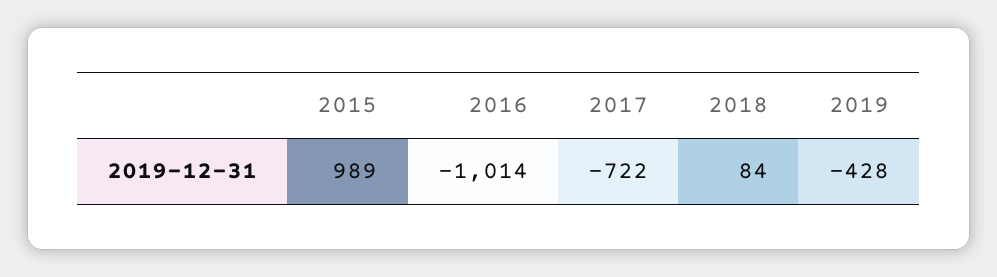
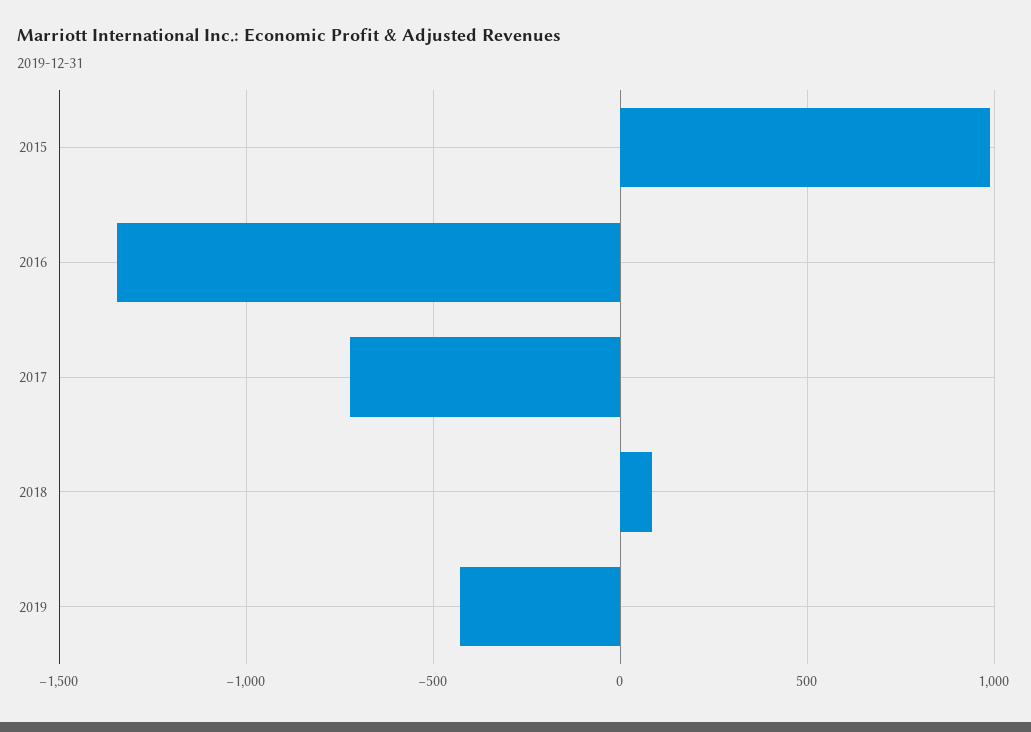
2016: -1014 -> -1350

